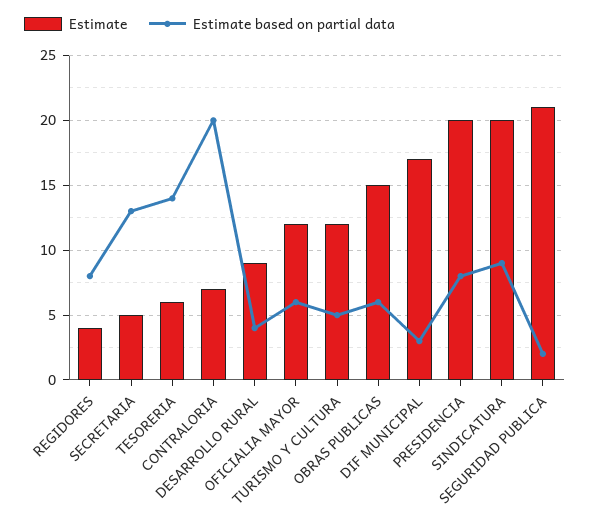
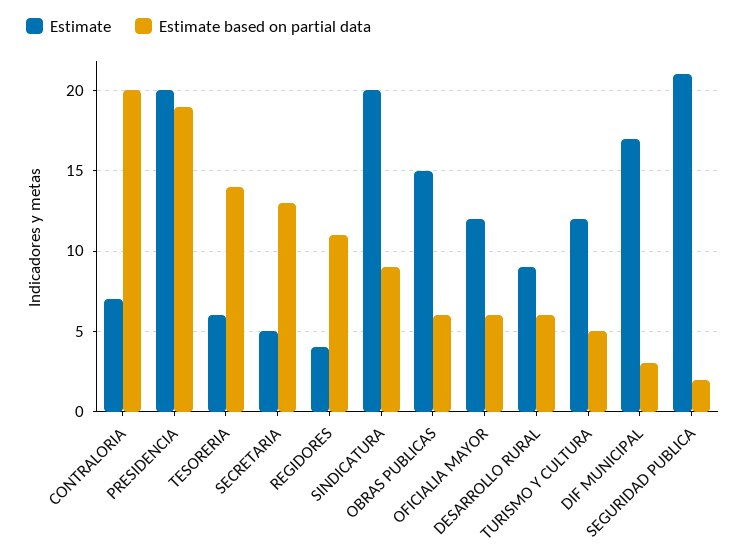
Estimate based on partial data, REGIDORES: 8 -> 11
Estimate based on partial data, DESARROLLO RURAL: 4 -> 6
Estimate based on partial data, PRESIDENCIA: 8 -> 19

